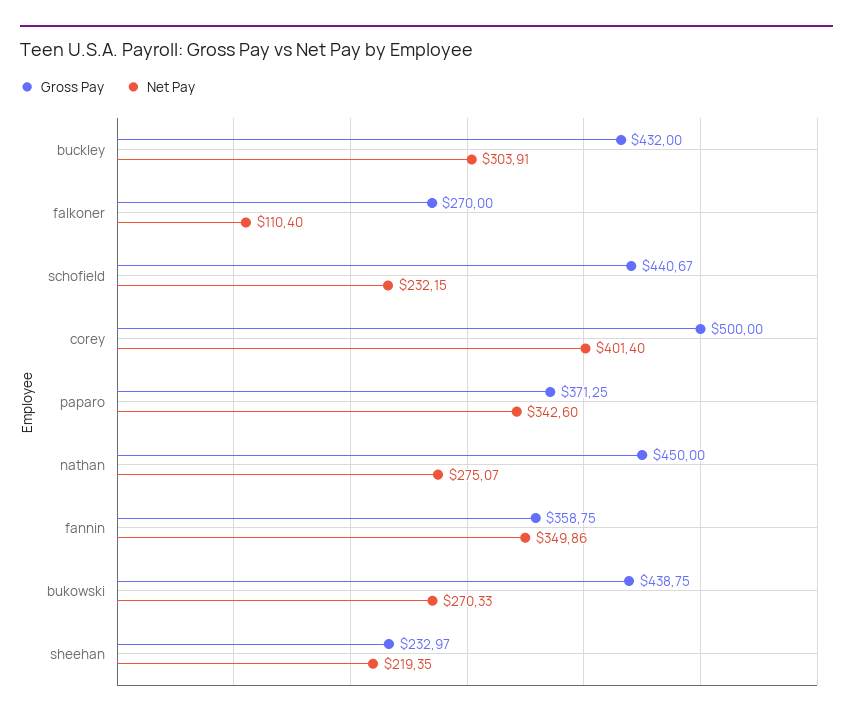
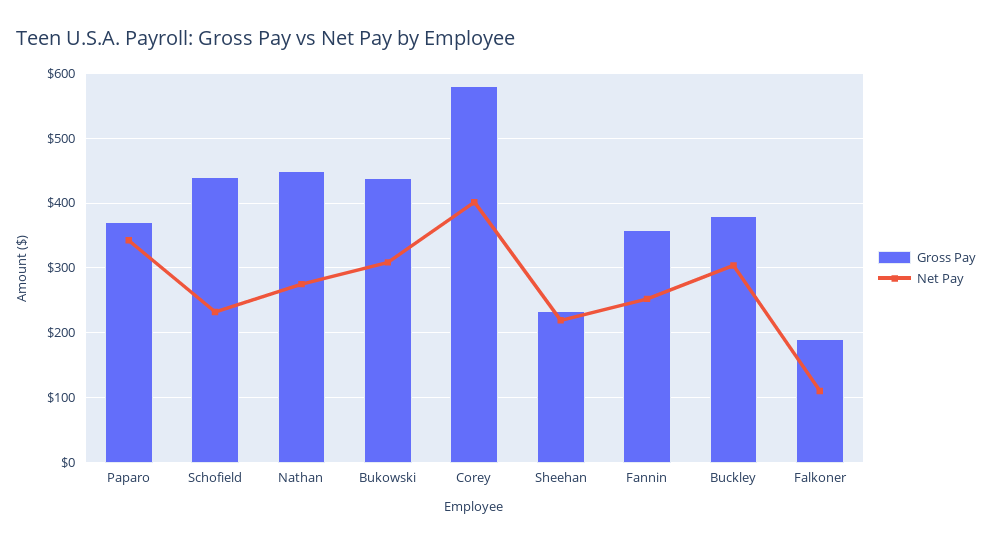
Gross Pay, buckley: 432 -> 380
Gross Pay, falkoner: 270 -> 190
Gross Pay, corey: 500 -> 580
Net Pay, fannin: 349.86 -> 250
Net Pay, bukowski: 270.33 -> 310

